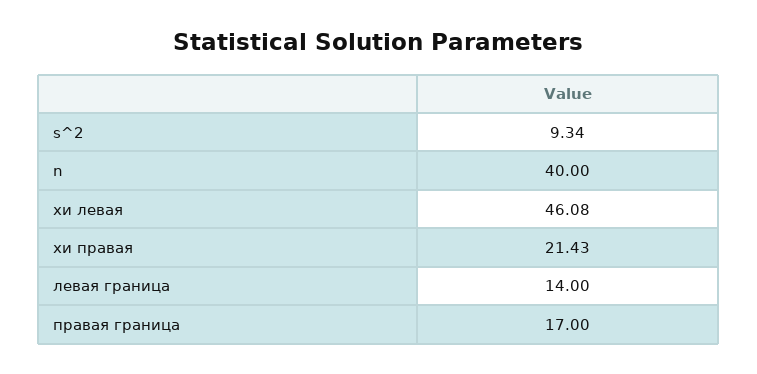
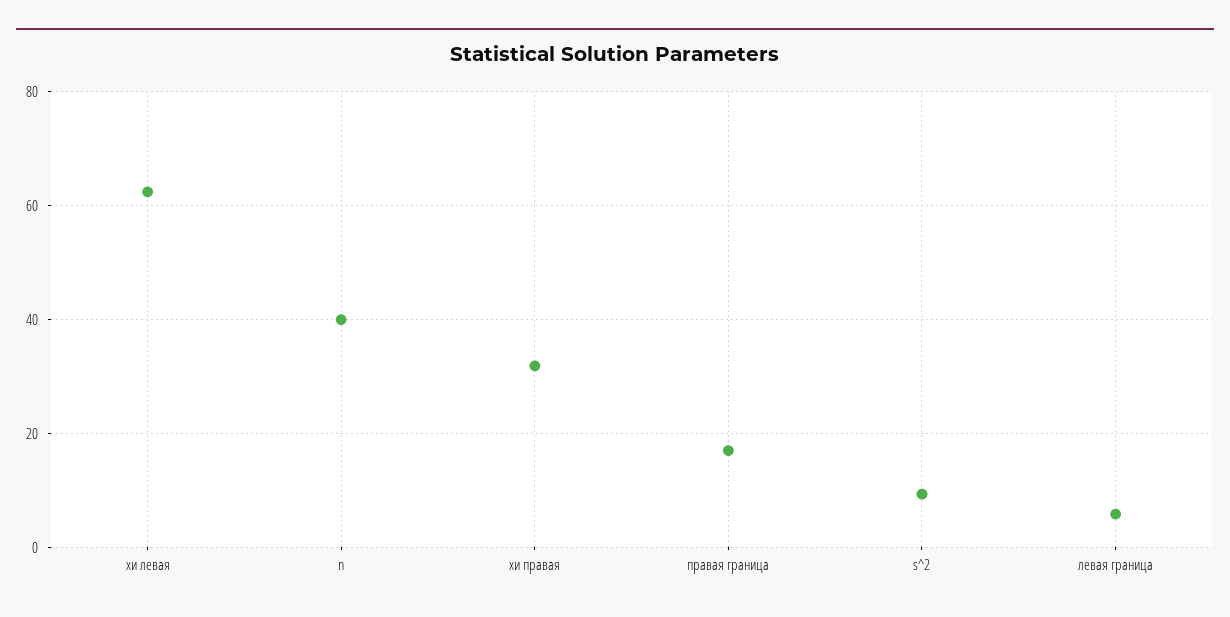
xи левая: 46.08 -> 62
xи правая: 21.43 -> 32
левая граница: 14 -> 6

